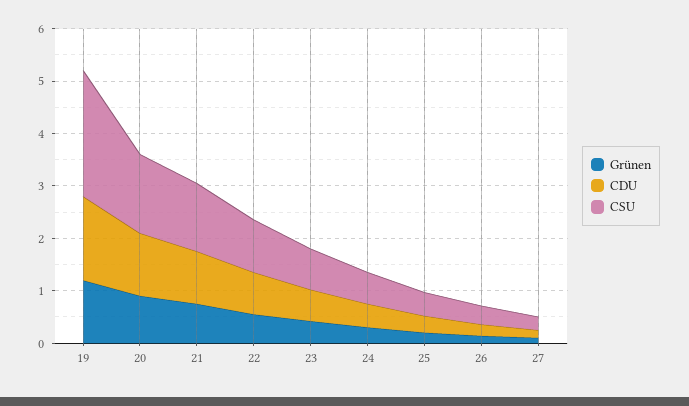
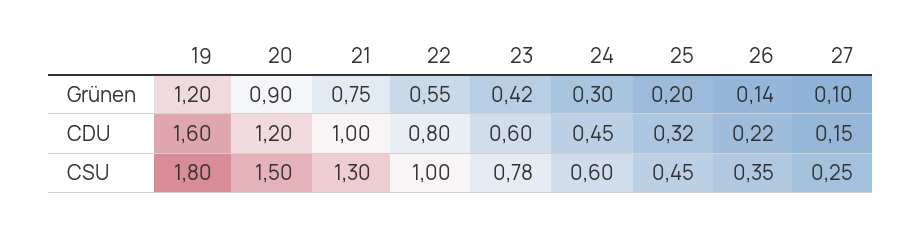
CSU, 19: 2.4 -> 1.8

